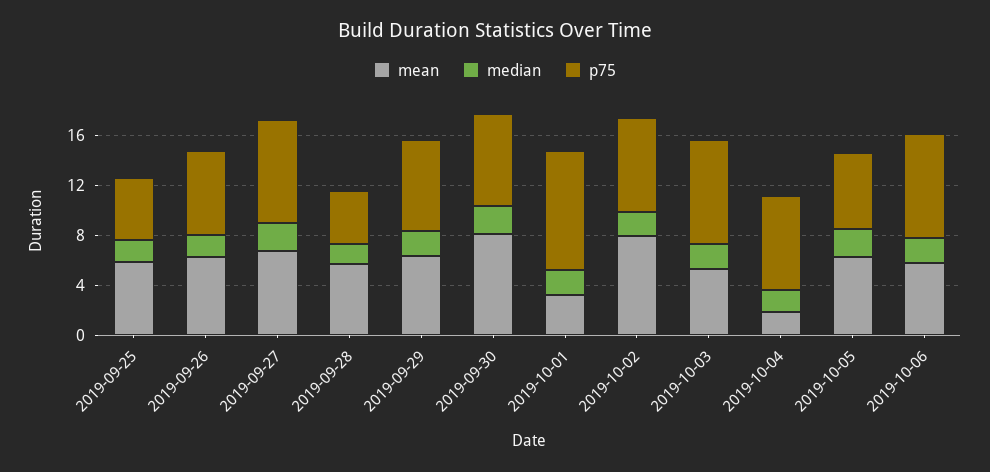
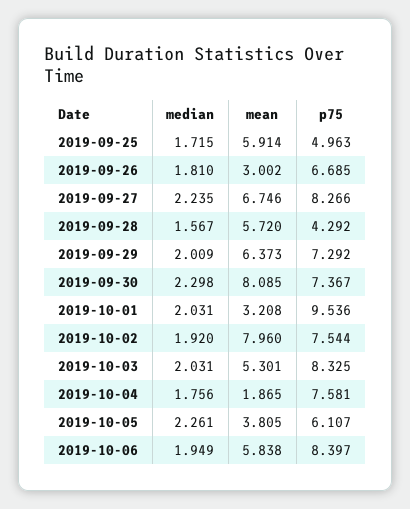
mean, 2019-09-26: 6 -> 3.002
mean, 2019-10-05: 6 -> 3.805

